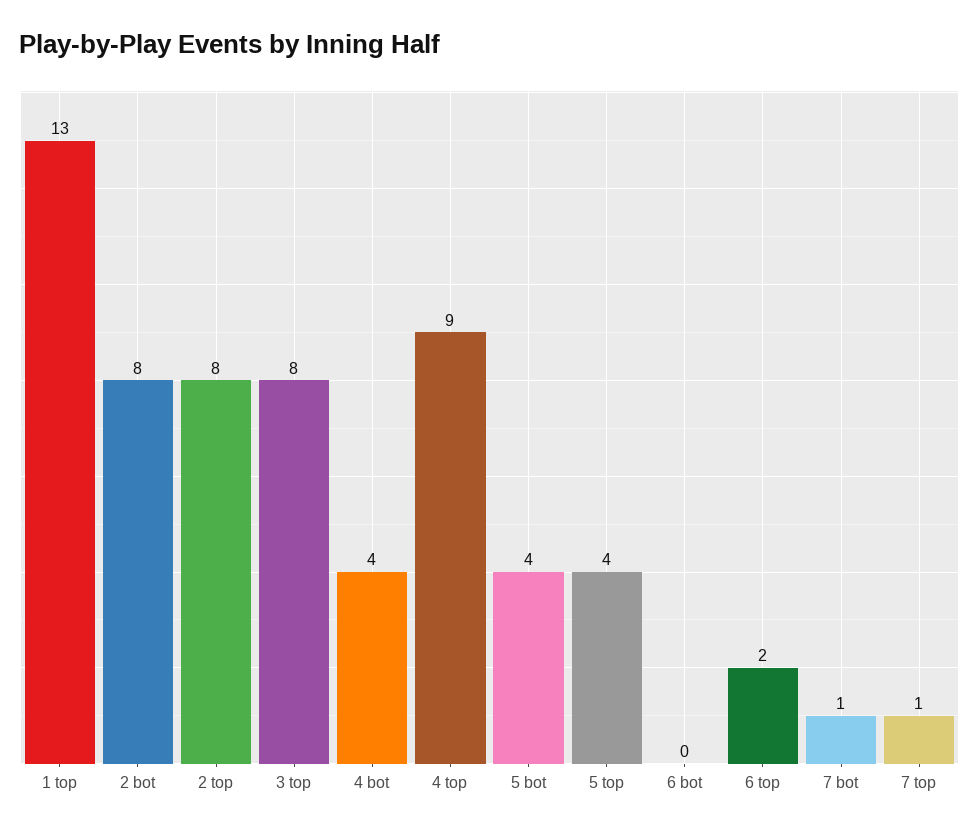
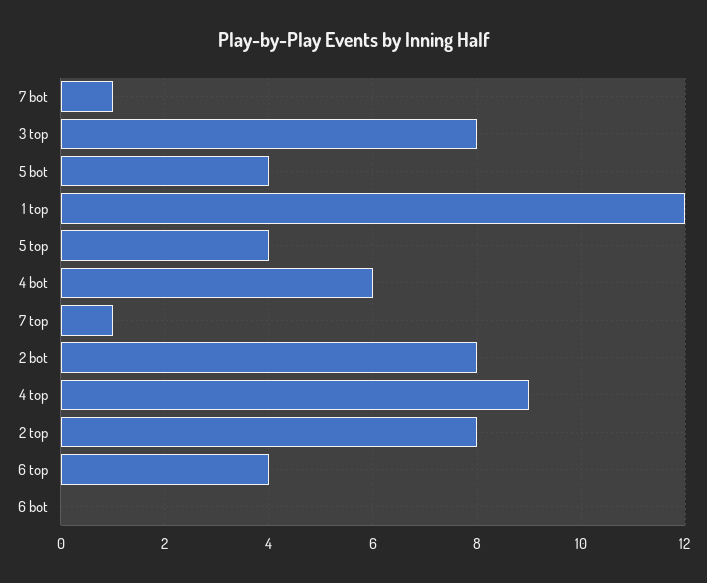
1 top: 13 -> 12
4 bot: 4 -> 6
6 top: 2 -> 4

